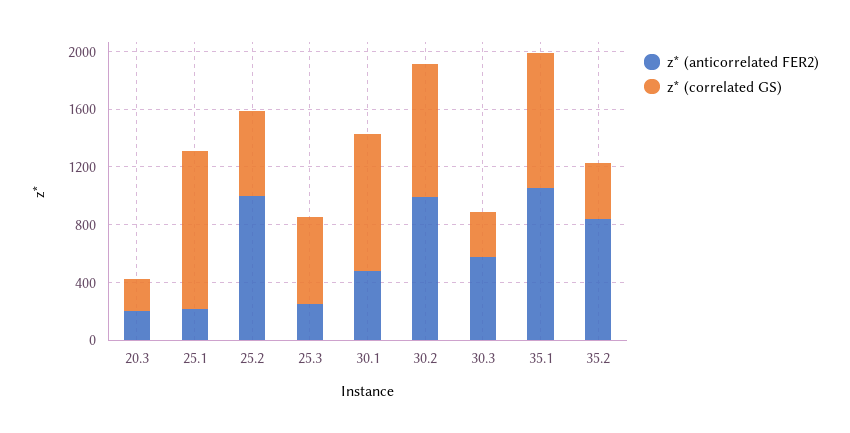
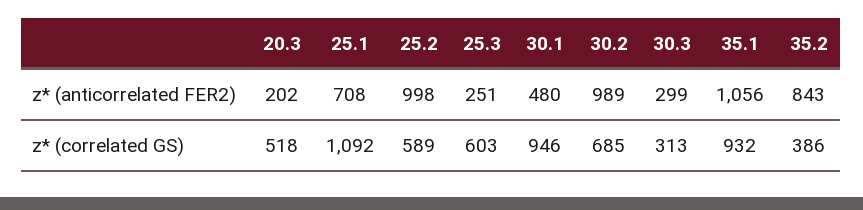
z* (correlated GS), 20.3: 200 -> 518
z* (anticorrelated FER2), 25.1: 200 -> 708
z* (correlated GS), 30.2: 900 -> 685
z* (anticorrelated FER2), 30.3: 600 -> 299

